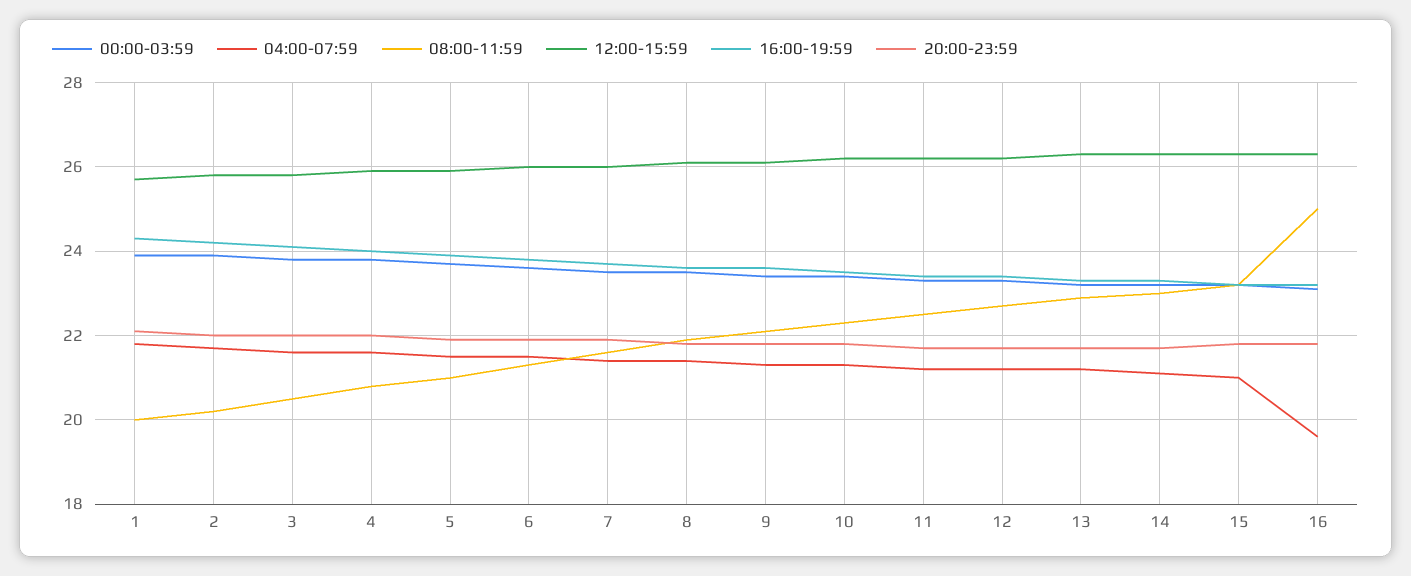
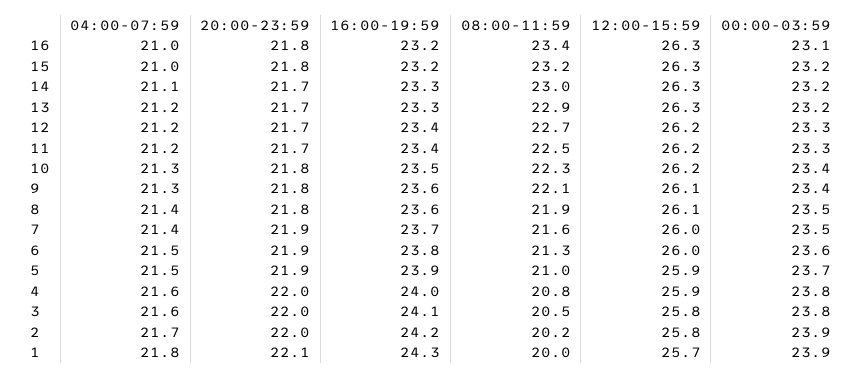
04:00-07:59, 16: 19.5 -> 21
08:00-11:59, 16: 25 -> 23.4

